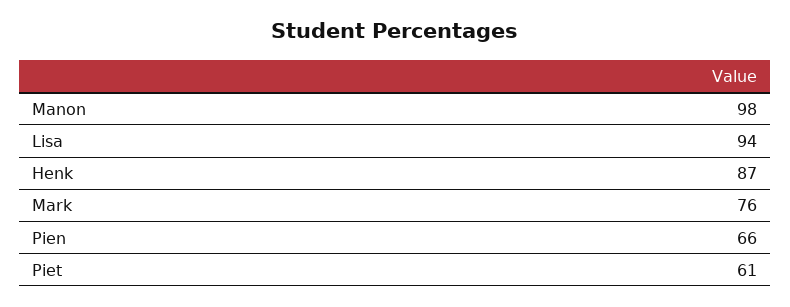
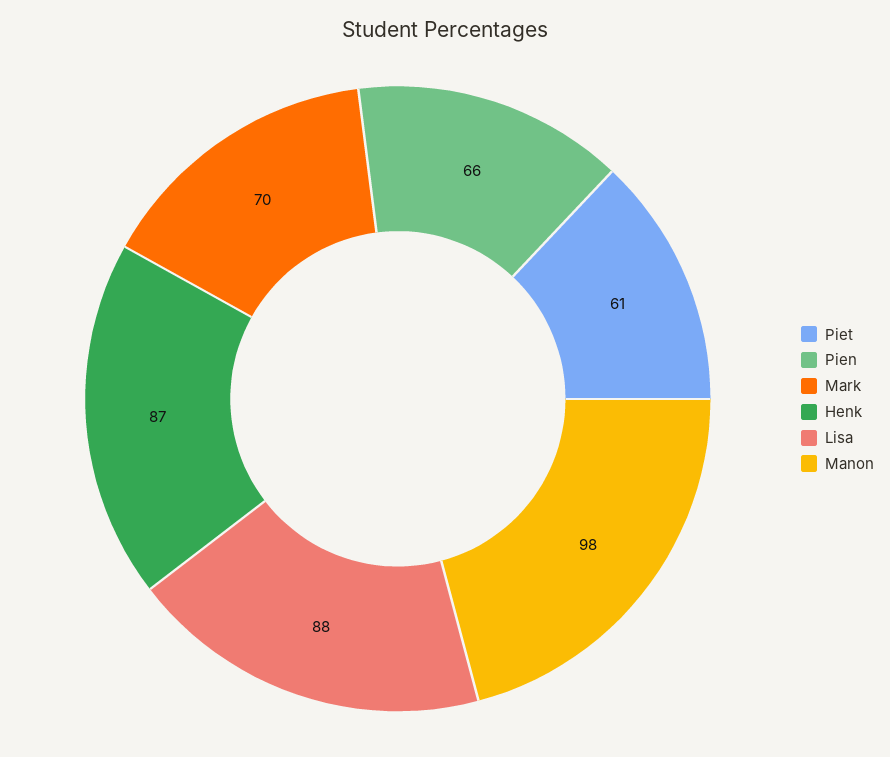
Lisa: 94 -> 88
Mark: 76 -> 70

